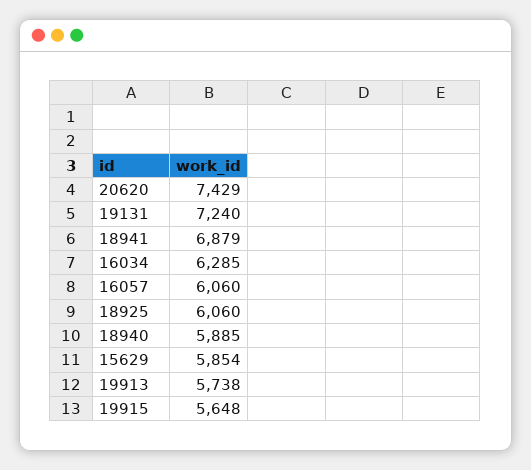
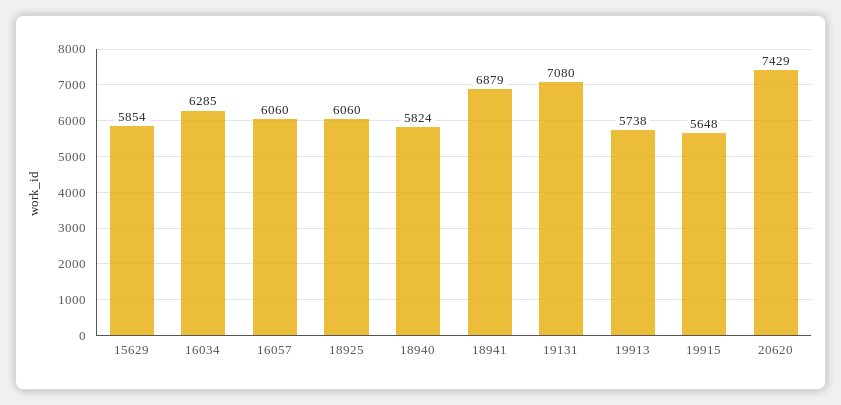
19131: 7240 -> 7080
18940: 5885 -> 5824

